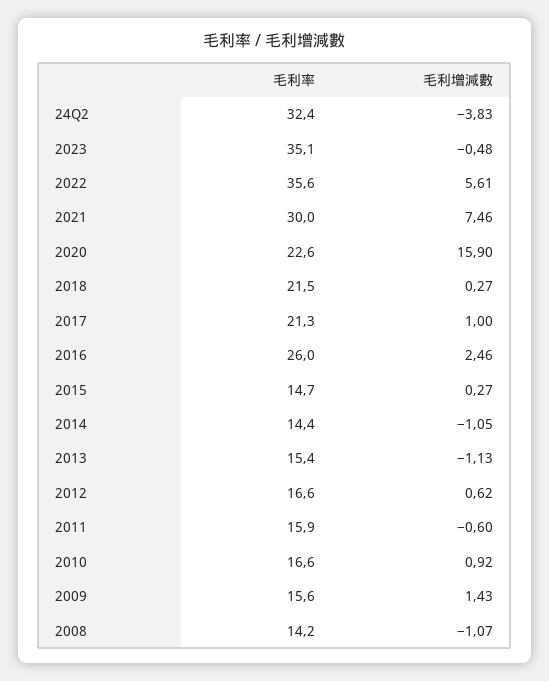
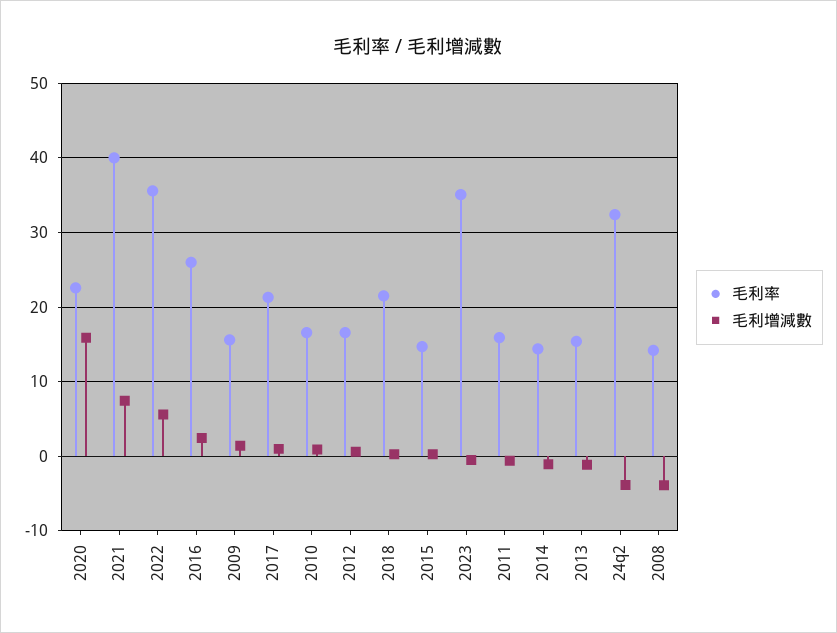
毛利率, 2021: 30 -> 40
毛利增減數, 2008: -1.07 -> -4

